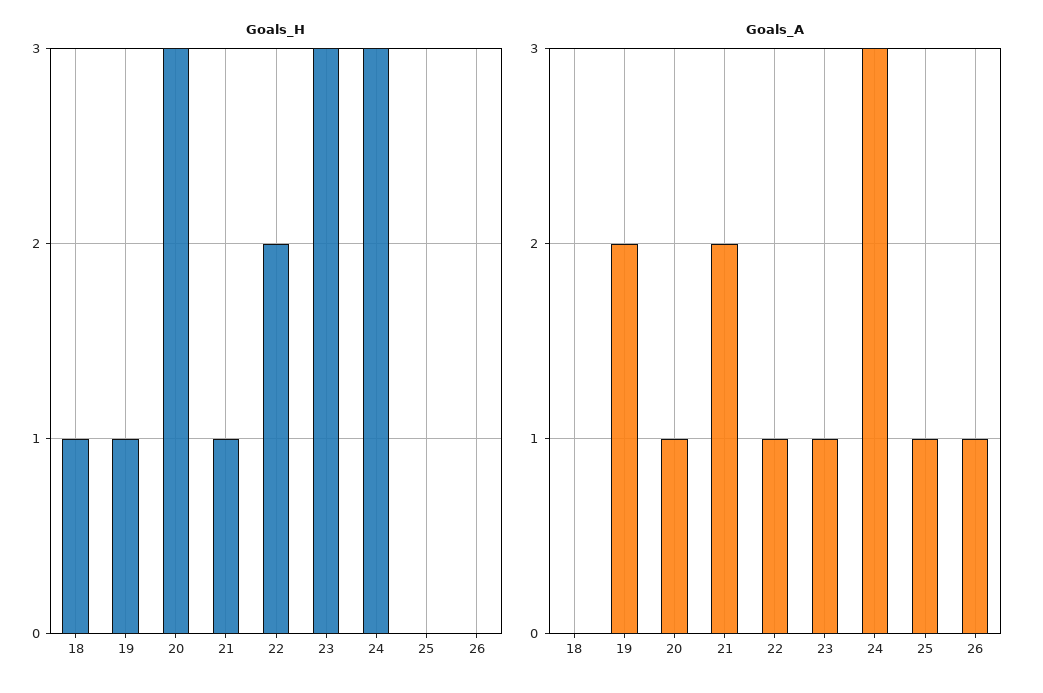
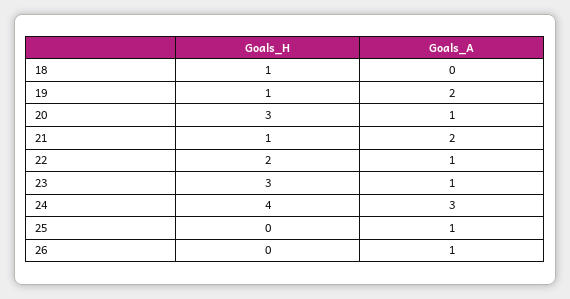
Goals_H, 24: 3 -> 4

